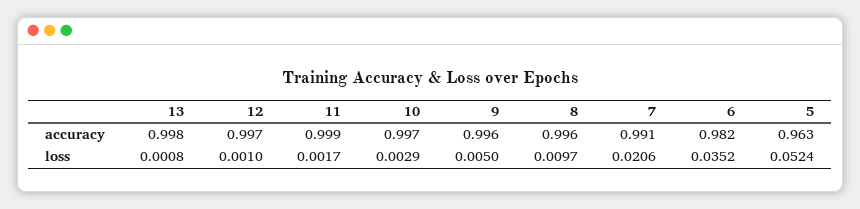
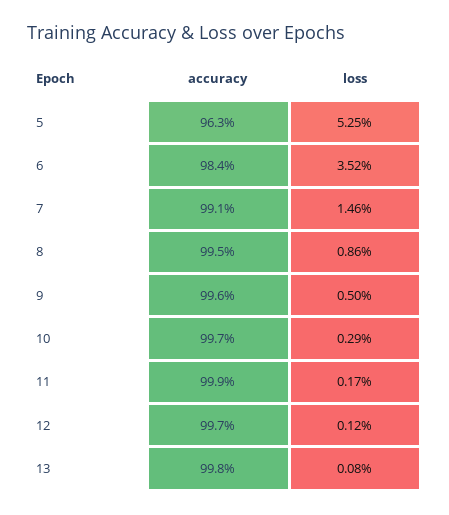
8, accuracy: 0.996 -> 0.995
6, accuracy: 0.982 -> 0.984
12, loss: 0.001 -> 0.0012
8, loss: 0.0097 -> 0.0086
7, loss: 0.0206 -> 0.0146
5, loss: 0.0524 -> 0.0525

